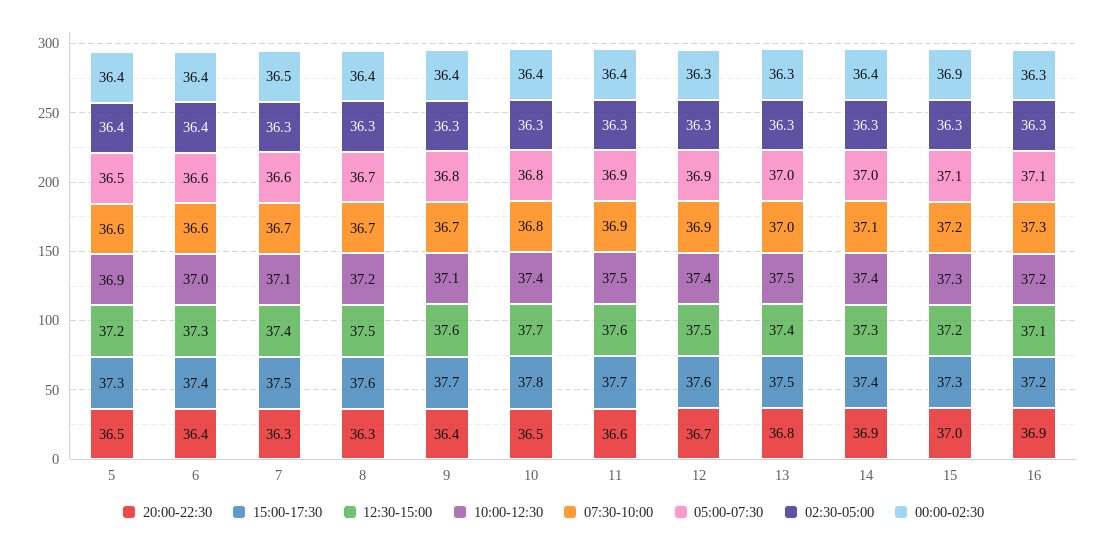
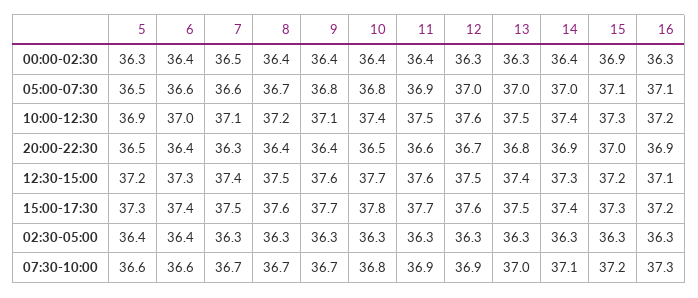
00:00-02:30, 5: 36.4 -> 36.3
20:00-22:30, 8: 36.3 -> 36.4
10:00-12:30, 12: 37.4 -> 37.6
05:00-07:30, 12: 36.9 -> 37

